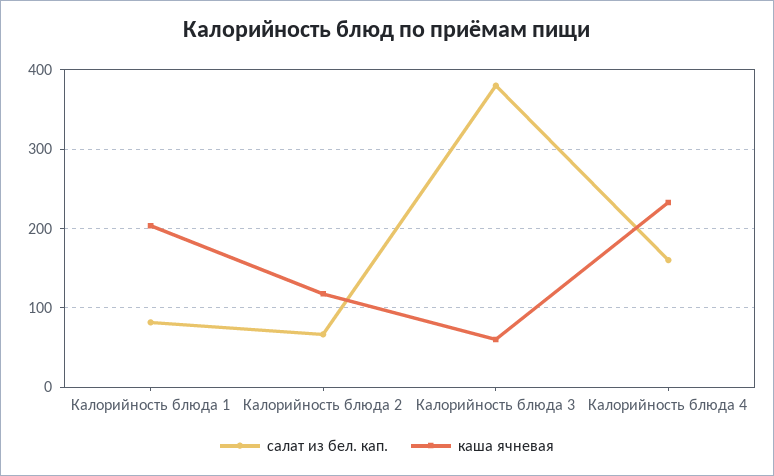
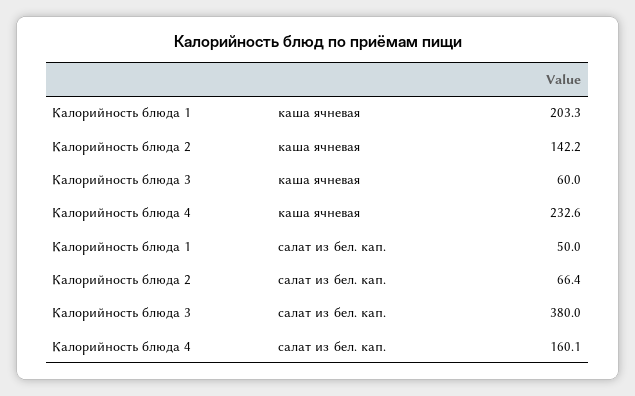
салат из бел. кап., Калорийность блюда 1: 80 -> 50
каша ячневая, Калорийность блюда 2: 120 -> 142.2

